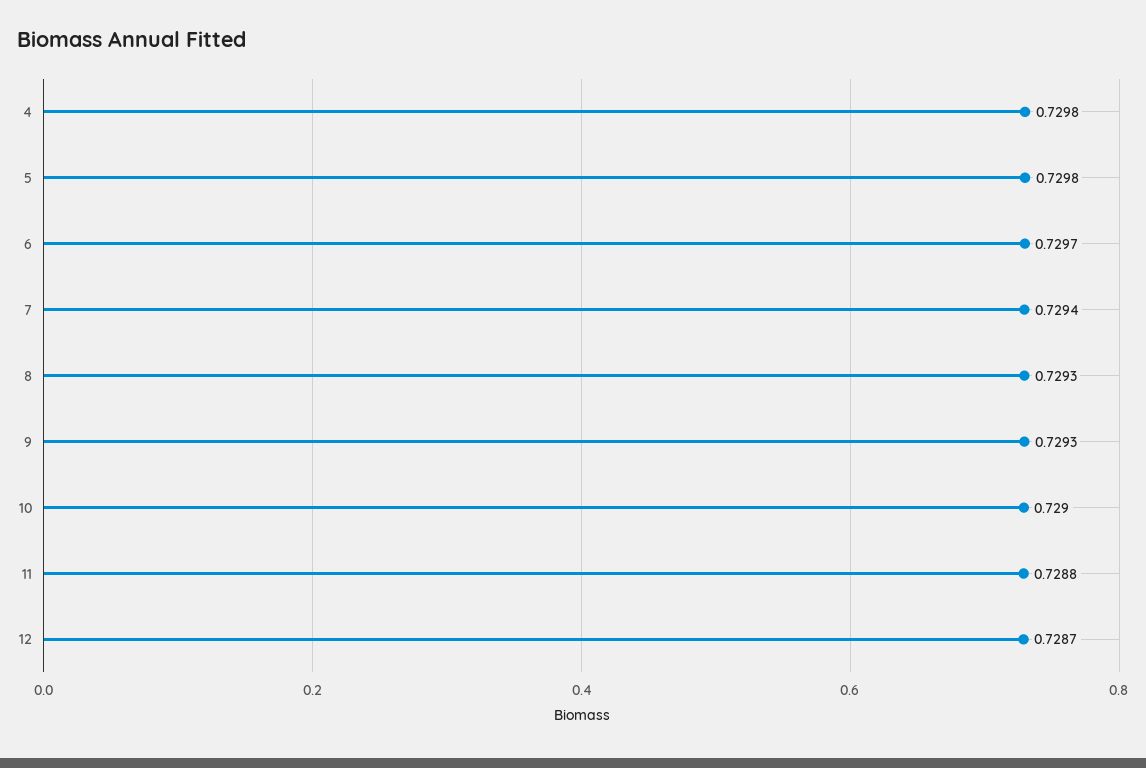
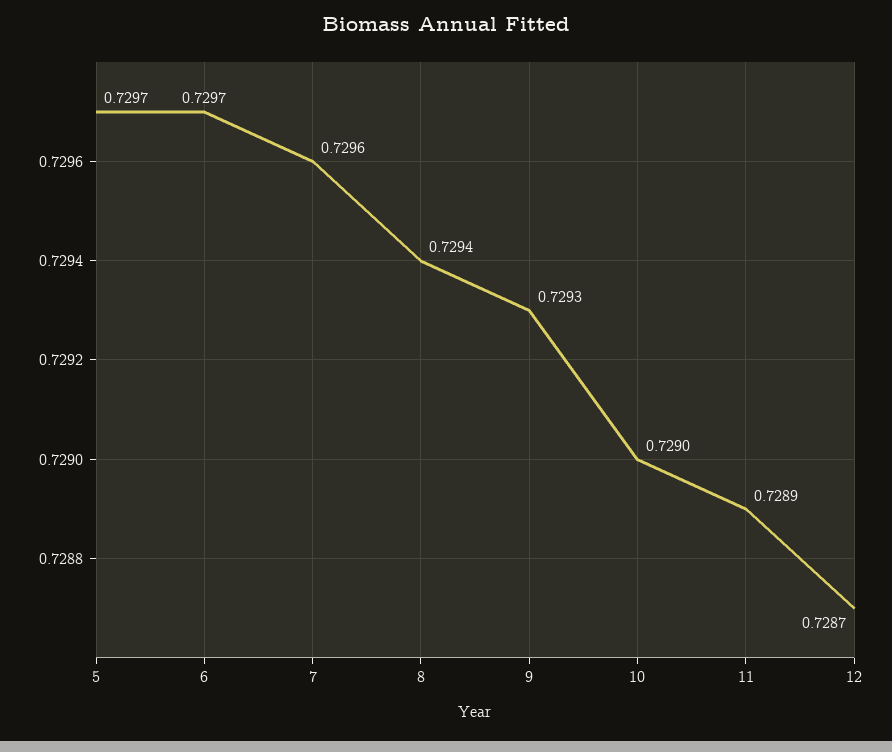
4: 0.7298 -> none
5: 0.7298 -> 0.7297
7: 0.7294 -> 0.7296
8: 0.7293 -> 0.7294
11: 0.7288 -> 0.7289

